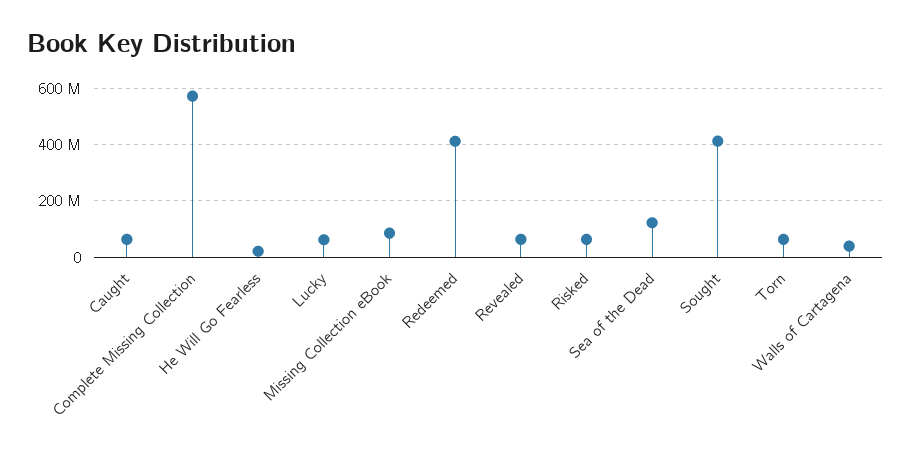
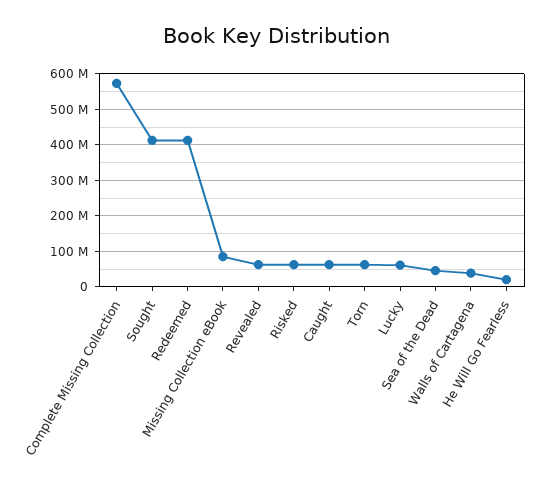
Sea of the Dead: 125000000 -> 40000000

